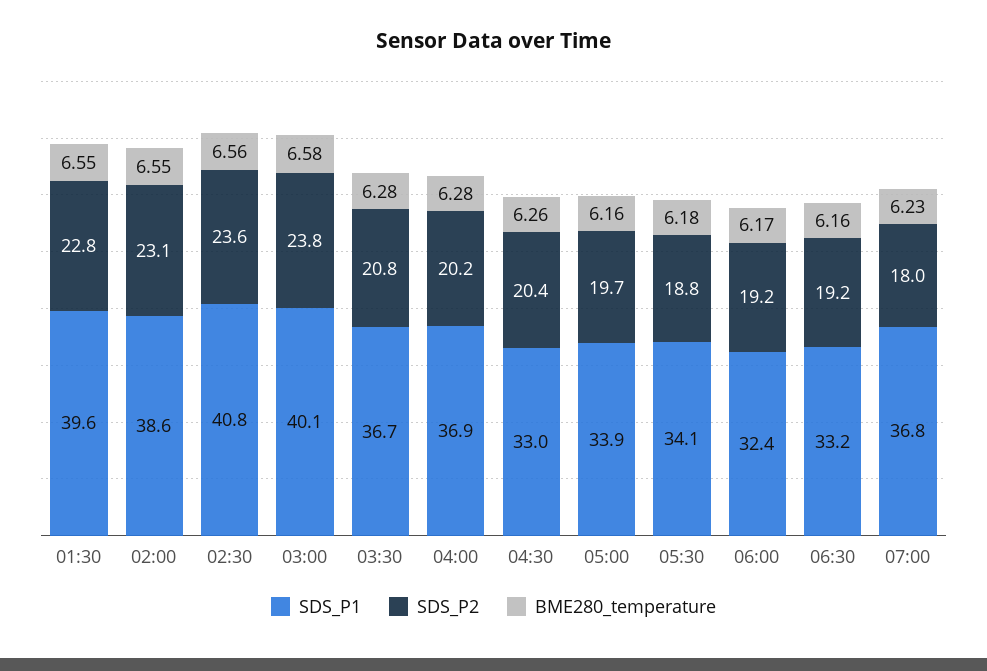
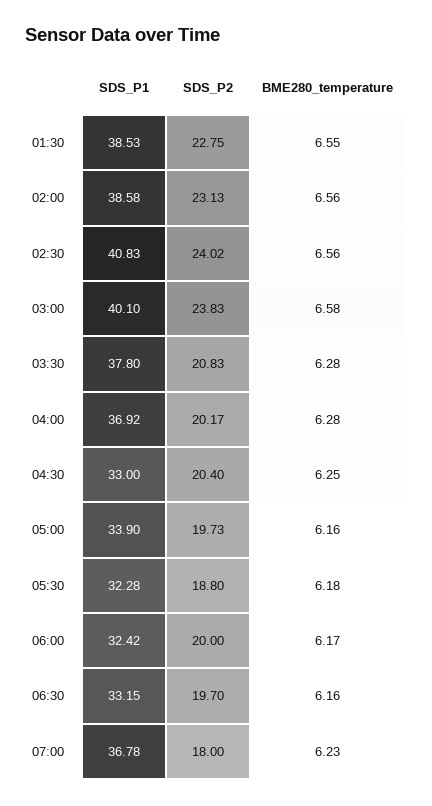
SDS_P1, 01:30: 39.6 -> 38.53
BME280_temperature, 02:00: 6.55 -> 6.56
SDS_P2, 02:30: 23.6 -> 24.02
SDS_P1, 03:30: 36.7 -> 37.8
BME280_temperature, 04:30: 6.26 -> 6.25
SDS_P1, 05:30: 34.1 -> 32.28
SDS_P2, 06:00: 19.2 -> 20
SDS_P2, 06:30: 19.2 -> 19.7

